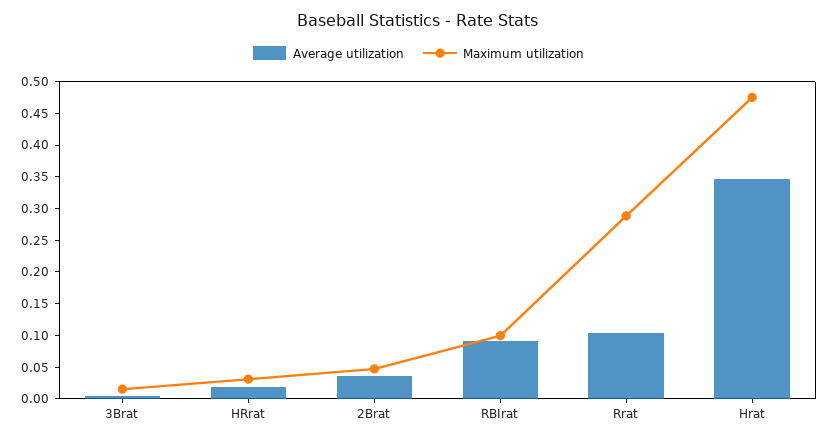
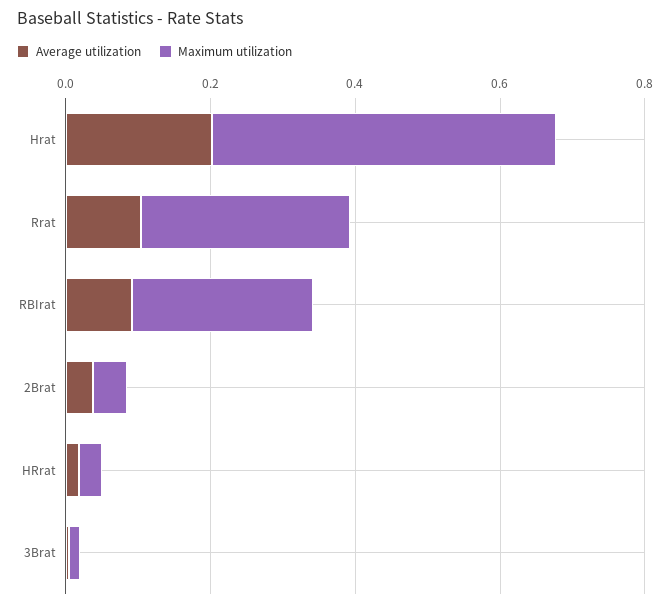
Maximum utilization, RBIrat: 0.1 -> 0.25
Average utilization, Hrat: 0.35 -> 0.2

